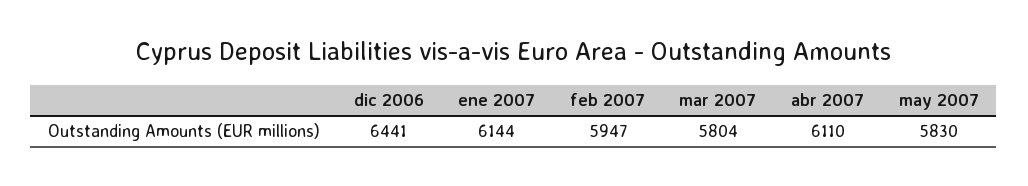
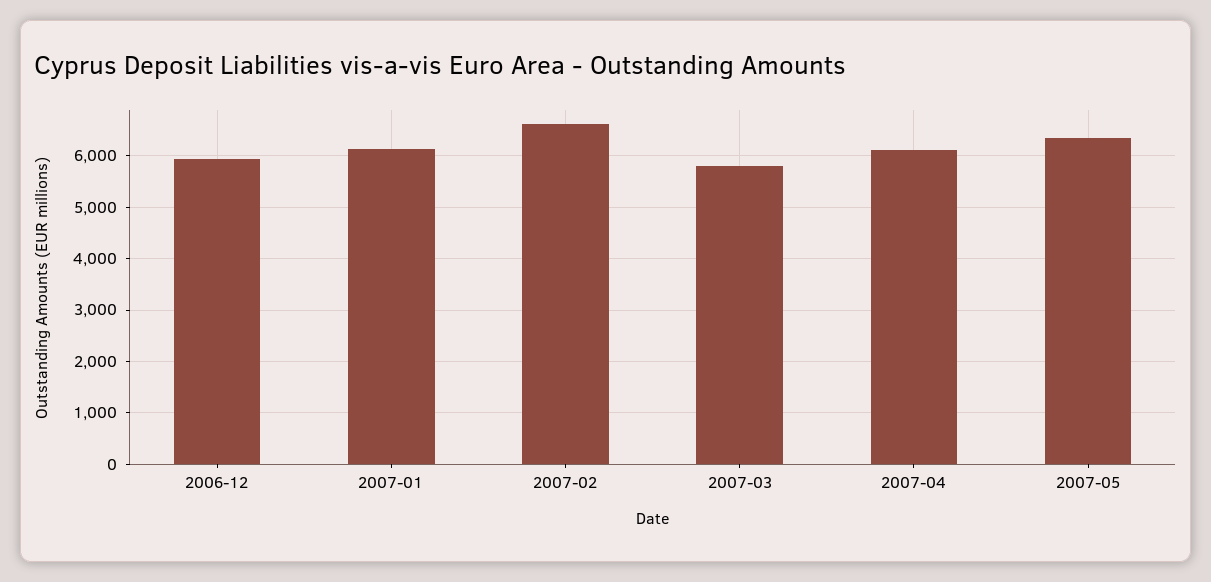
dic 2006: 6441 -> 6000
feb 2007: 5947 -> 6600
may 2007: 5830 -> 6400

